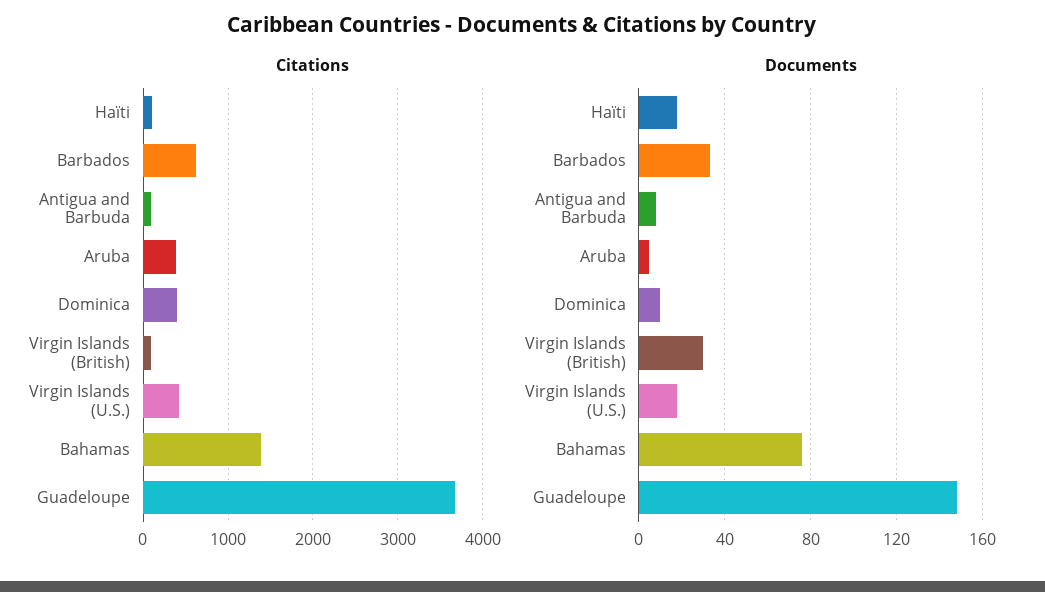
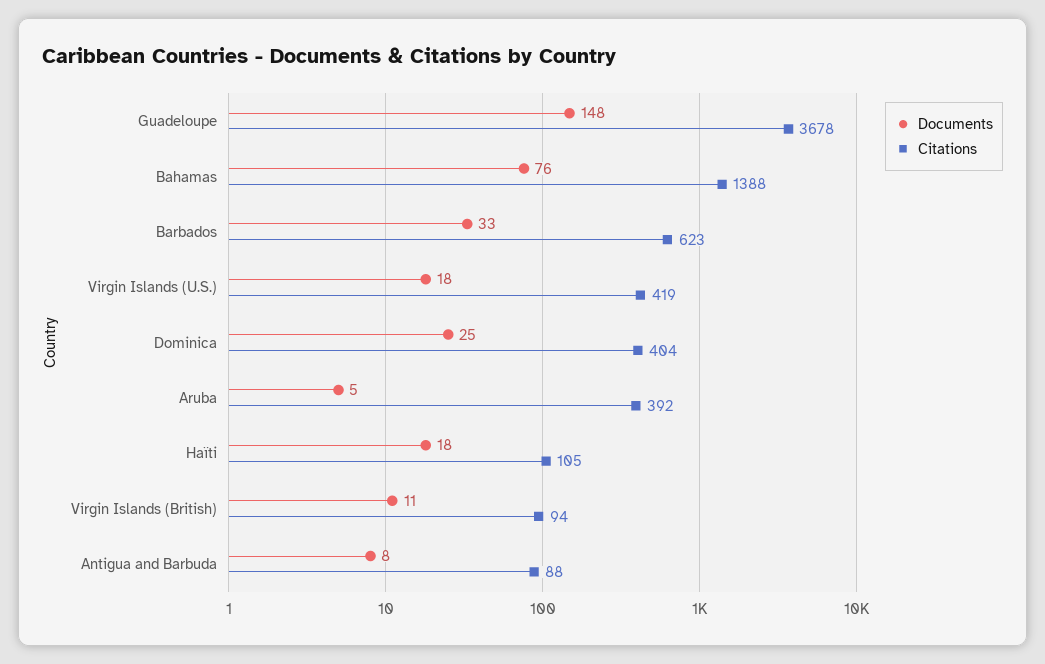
Documents, Dominica: 10 -> 25
Documents, Virgin Islands (British): 30 -> 11

